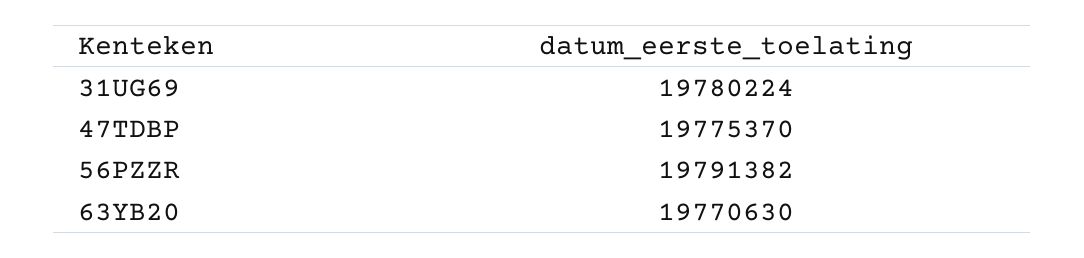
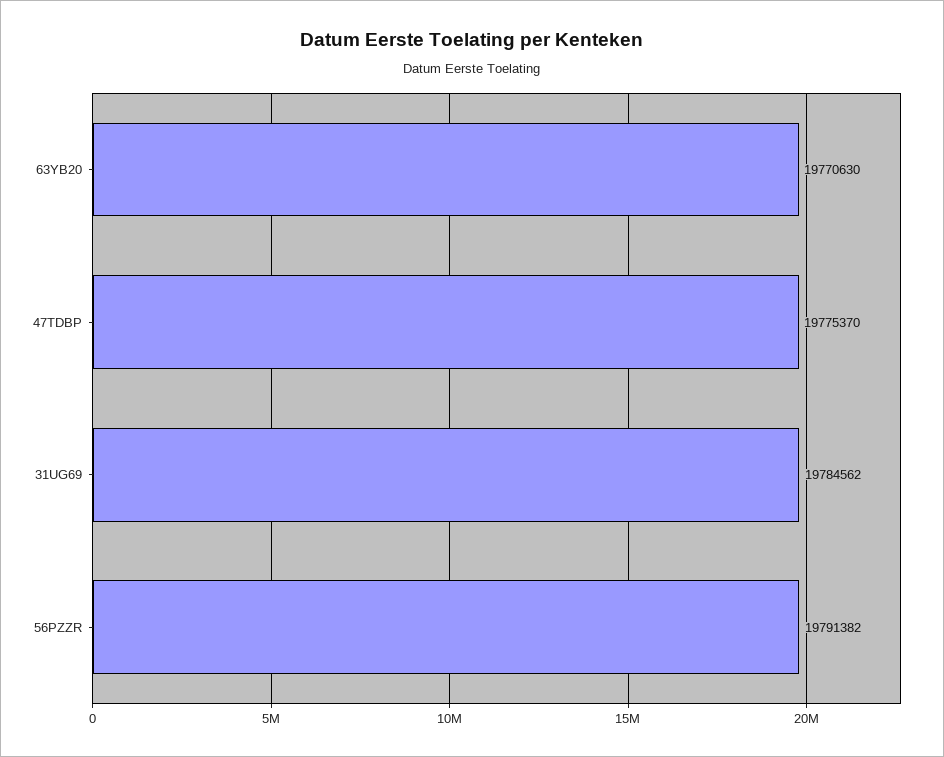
31UG69: 19780224 -> 19784562

